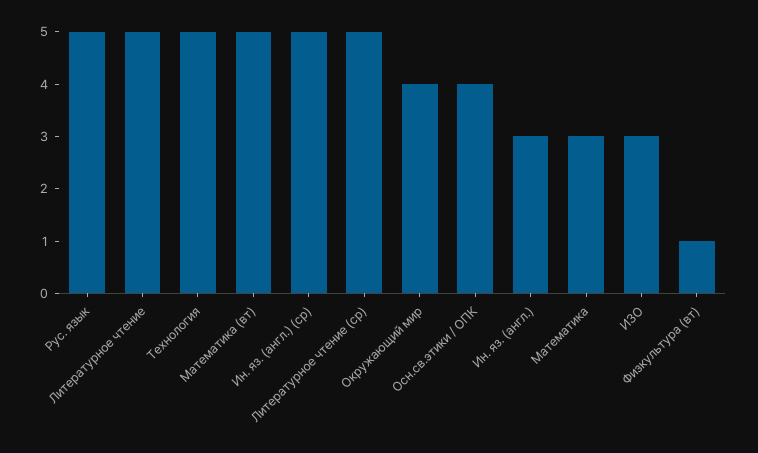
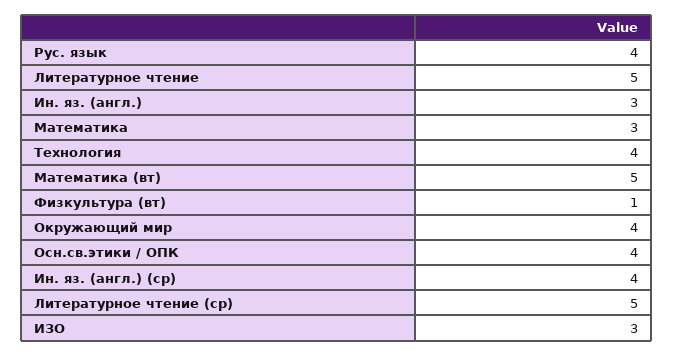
Рус. язык: 5 -> 4
Технология: 5 -> 4
Ин. яз. (англ.) (ср): 5 -> 4

